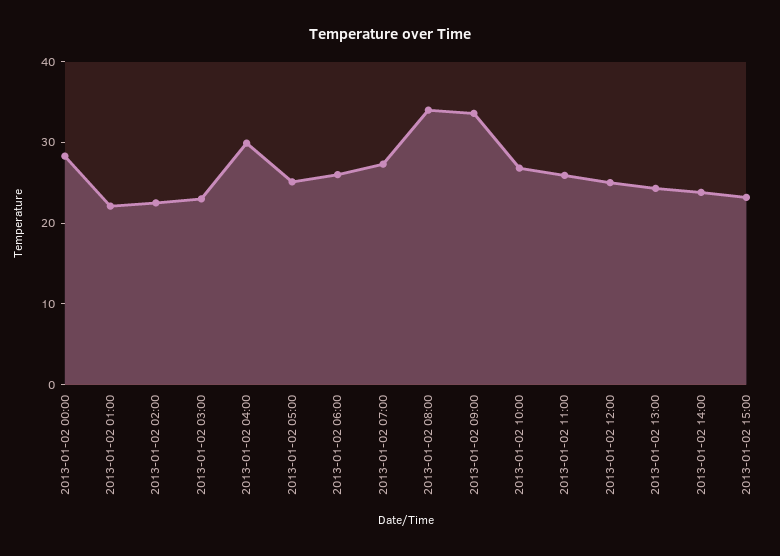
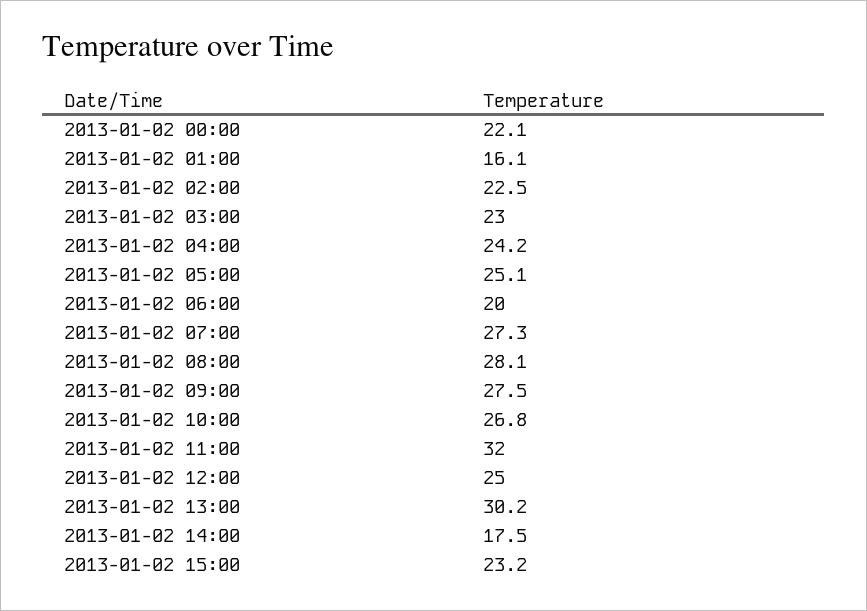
2013-01-02 00:00: 28 -> 22.1
2013-01-02 01:00: 22 -> 16.1
2013-01-02 04:00: 30 -> 24.2
2013-01-02 06:00: 26 -> 20
2013-01-02 08:00: 34 -> 28.1
2013-01-02 09:00: 34 -> 27.5
2013-01-02 11:00: 26 -> 32
2013-01-02 13:00: 24 -> 30.2
2013-01-02 14:00: 24 -> 17.5

